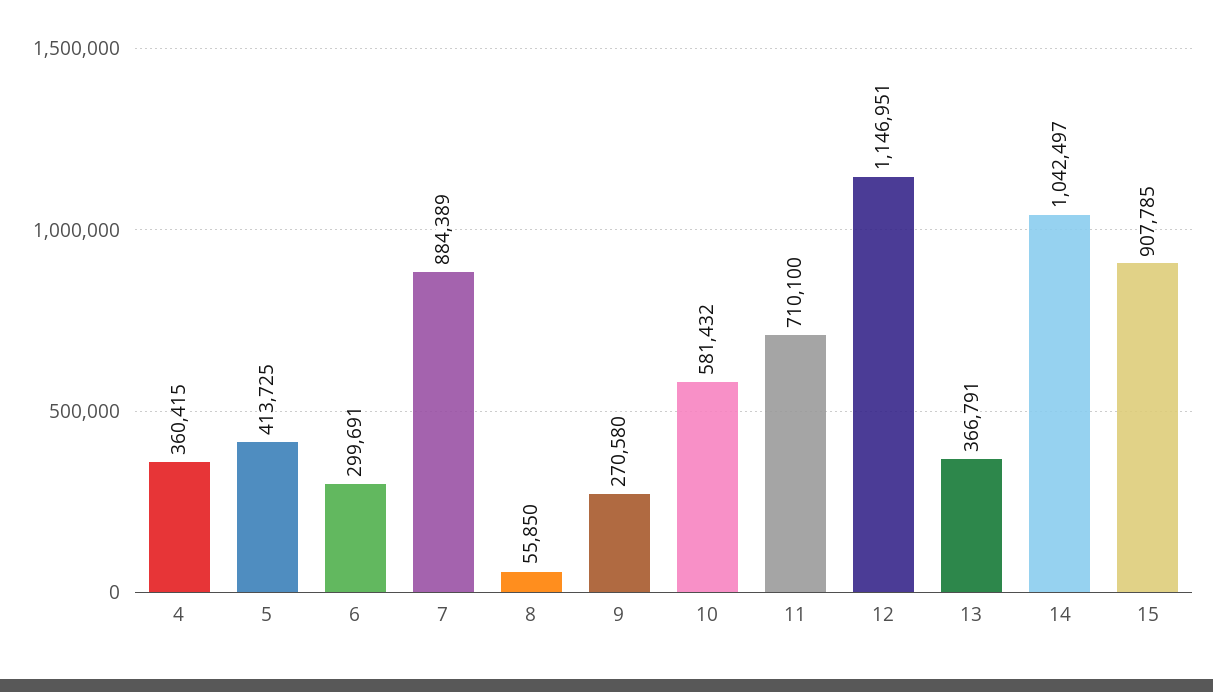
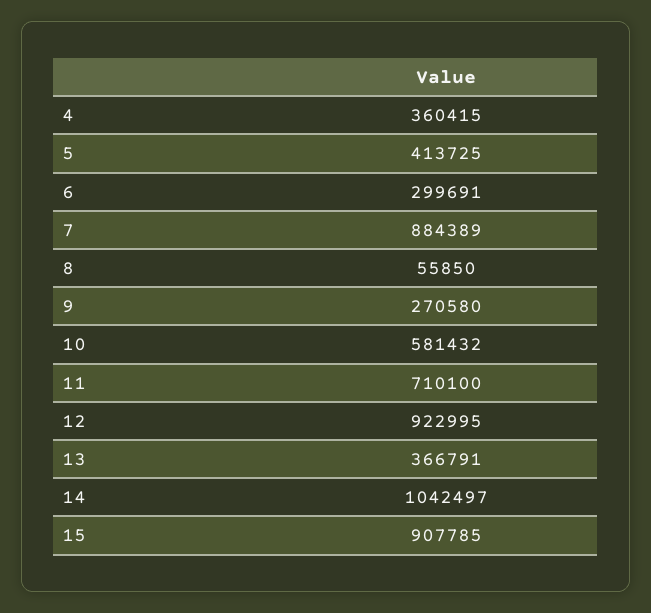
12: 1146951 -> 922995

